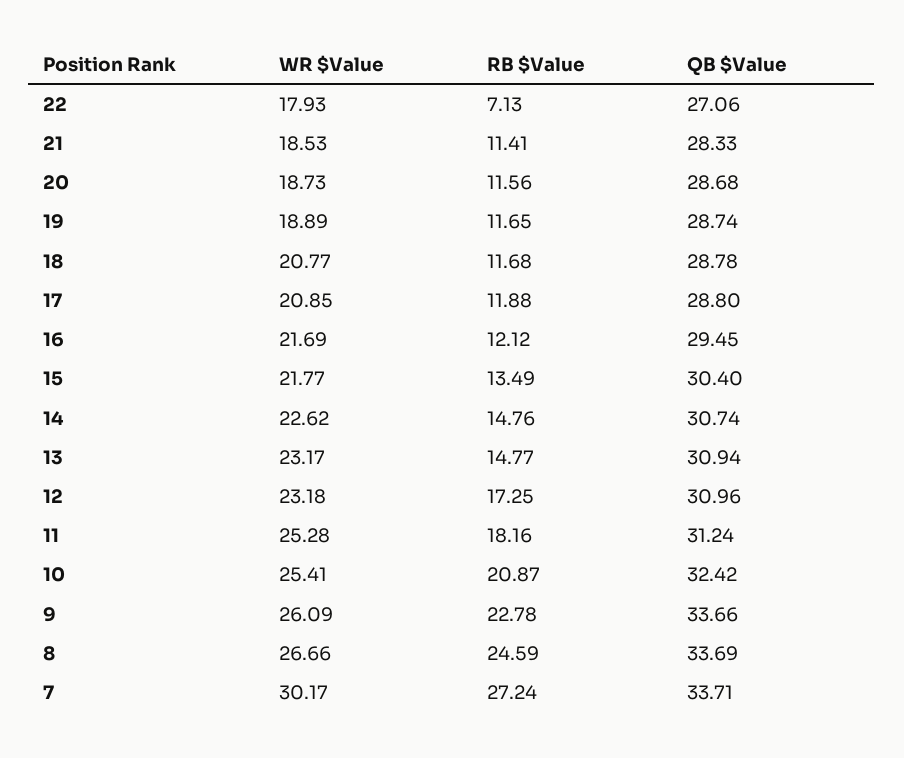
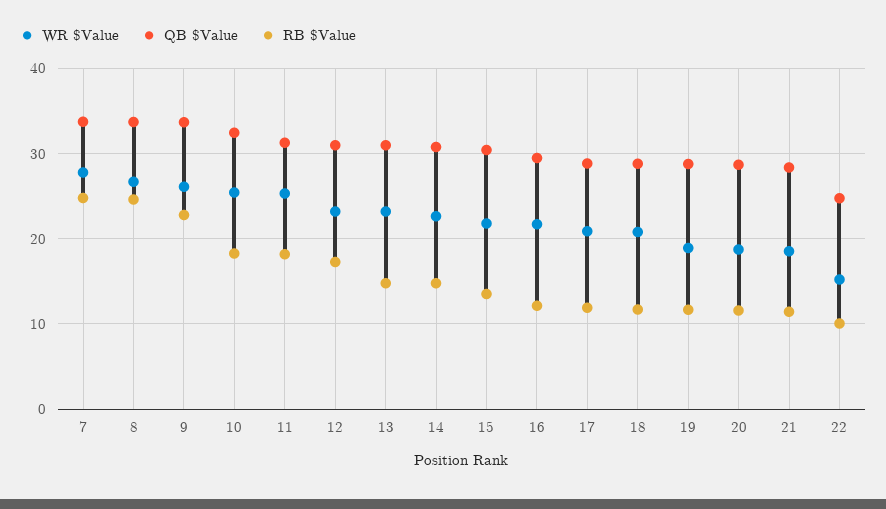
WR $Value, 22: 17.93 -> 15
RB $Value, 22: 7.13 -> 10
QB $Value, 22: 27.06 -> 25
RB $Value, 10: 20.87 -> 18
WR $Value, 7: 30.17 -> 28
RB $Value, 7: 27.24 -> 25

